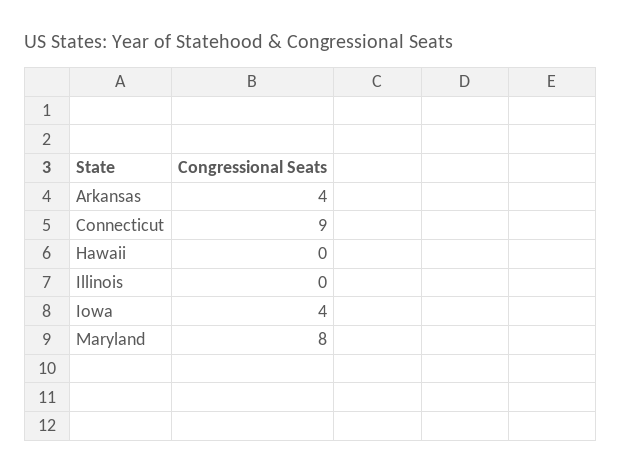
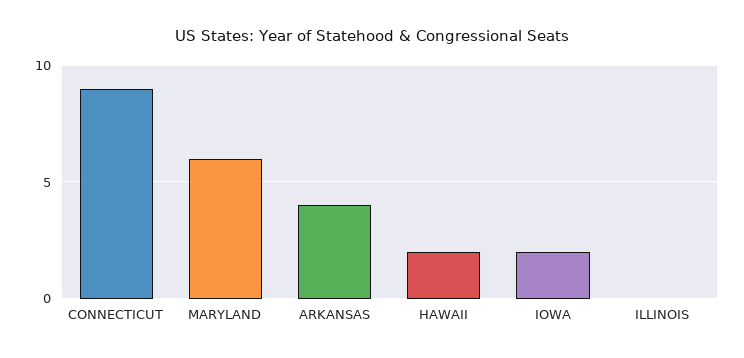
Hawaii: 0 -> 2
Iowa: 4 -> 2
Maryland: 8 -> 6

